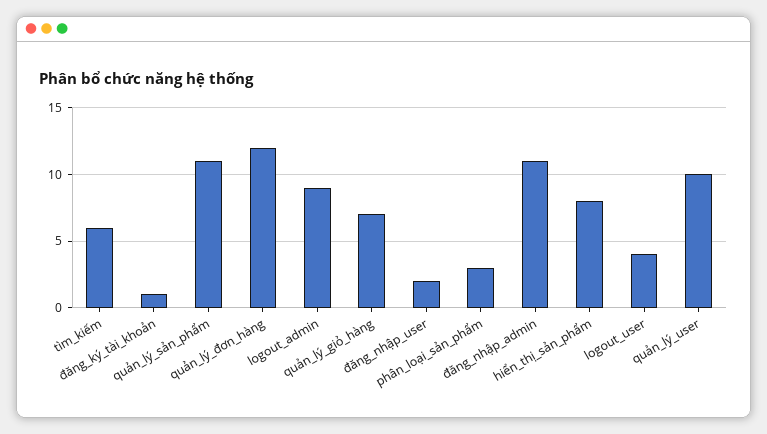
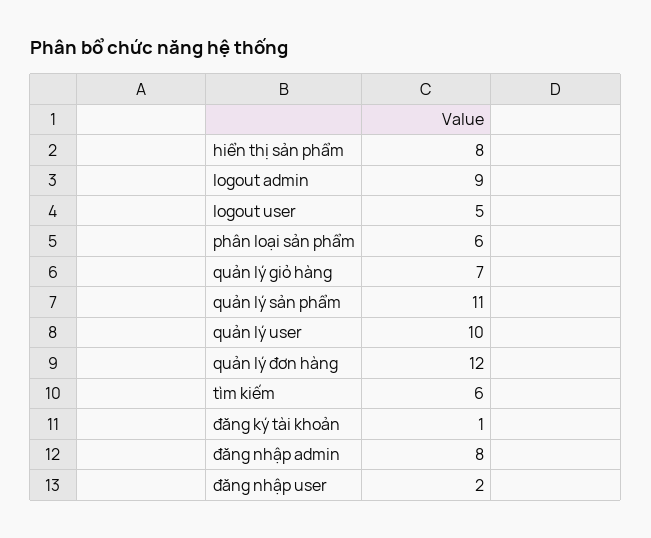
phân_loại_sản_phẩm: 3 -> 6
đăng_nhập_admin: 11 -> 8
logout_user: 4 -> 5

